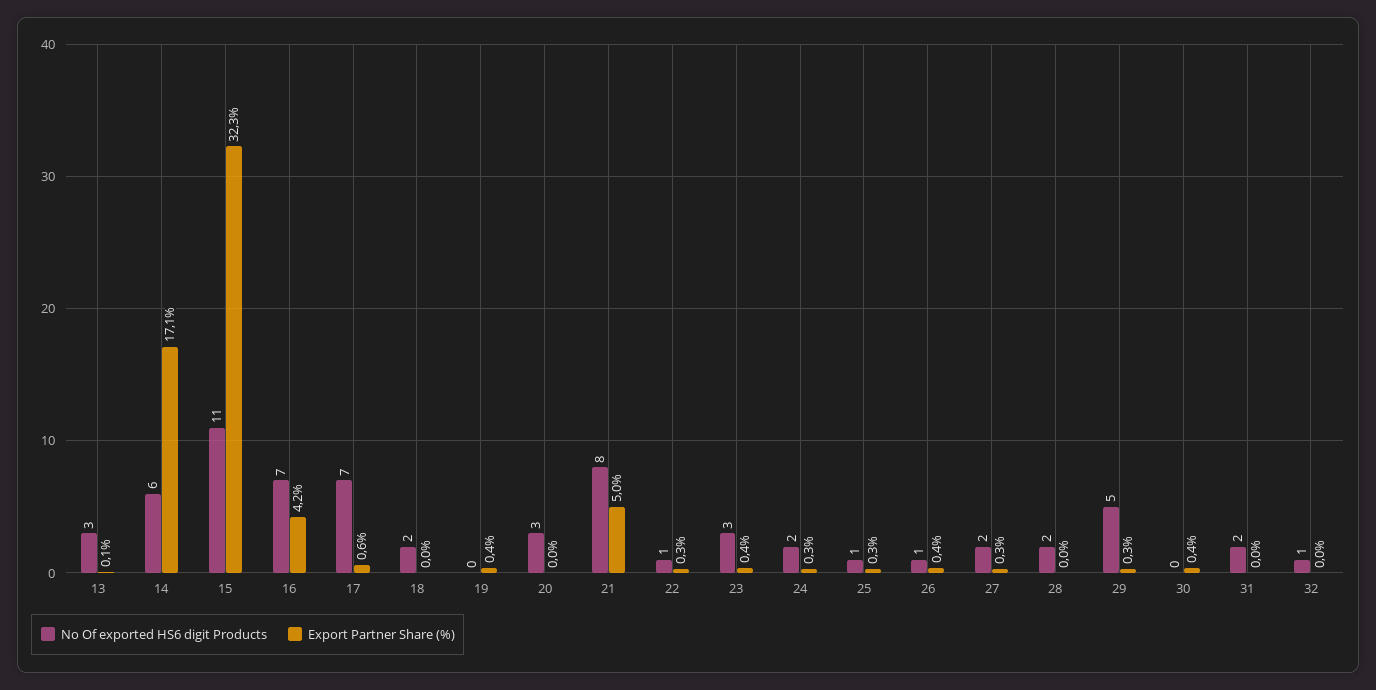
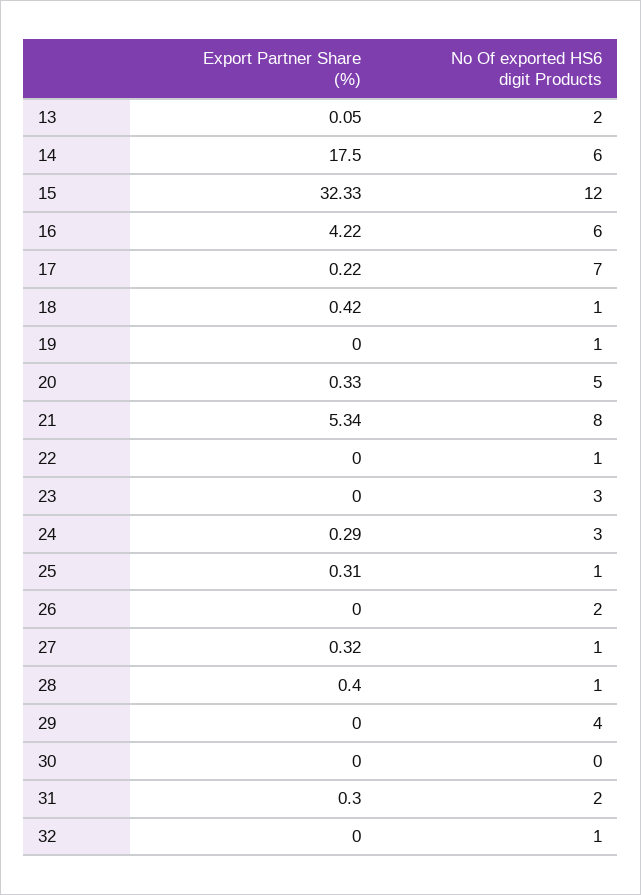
No Of exported HS6 digit Products, 13: 3 -> 2
Export Partner Share (%), 14: 17.1 -> 17.5
No Of exported HS6 digit Products, 15: 11 -> 12
No Of exported HS6 digit Products, 16: 7 -> 6
Export Partner Share (%), 17: 0.6 -> 0.22
No Of exported HS6 digit Products, 18: 2 -> 1
Export Partner Share (%), 18: 0 -> 0.42
No Of exported HS6 digit Products, 19: 0 -> 1
Export Partner Share (%), 19: 0.4 -> 0
No Of exported HS6 digit Products, 20: 3 -> 5
Export Partner Share (%), 20: 0 -> 0.33
Export Partner Share (%), 21: 5 -> 5.34
Export Partner Share (%), 22: 0.3 -> 0
Export Partner Share (%), 23: 0.4 -> 0
No Of exported HS6 digit Products, 24: 2 -> 3
No Of exported HS6 digit Products, 26: 1 -> 2
Export Partner Share (%), 26: 0.4 -> 0
No Of exported HS6 digit Products, 27: 2 -> 1
No Of exported HS6 digit Products, 28: 2 -> 1
Export Partner Share (%), 28: 0 -> 0.4
No Of exported HS6 digit Products, 29: 5 -> 4
Export Partner Share (%), 29: 0.3 -> 0
Export Partner Share (%), 30: 0.4 -> 0
Export Partner Share (%), 31: 0 -> 0.3

